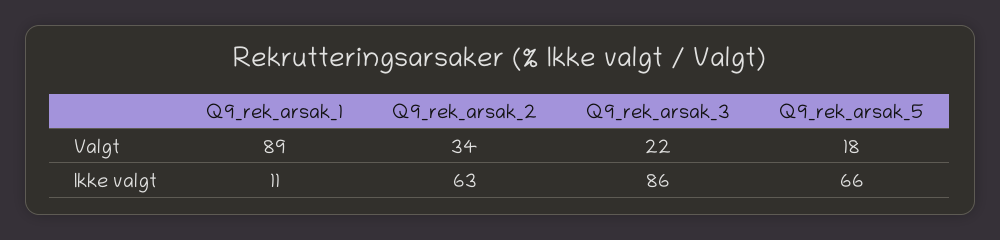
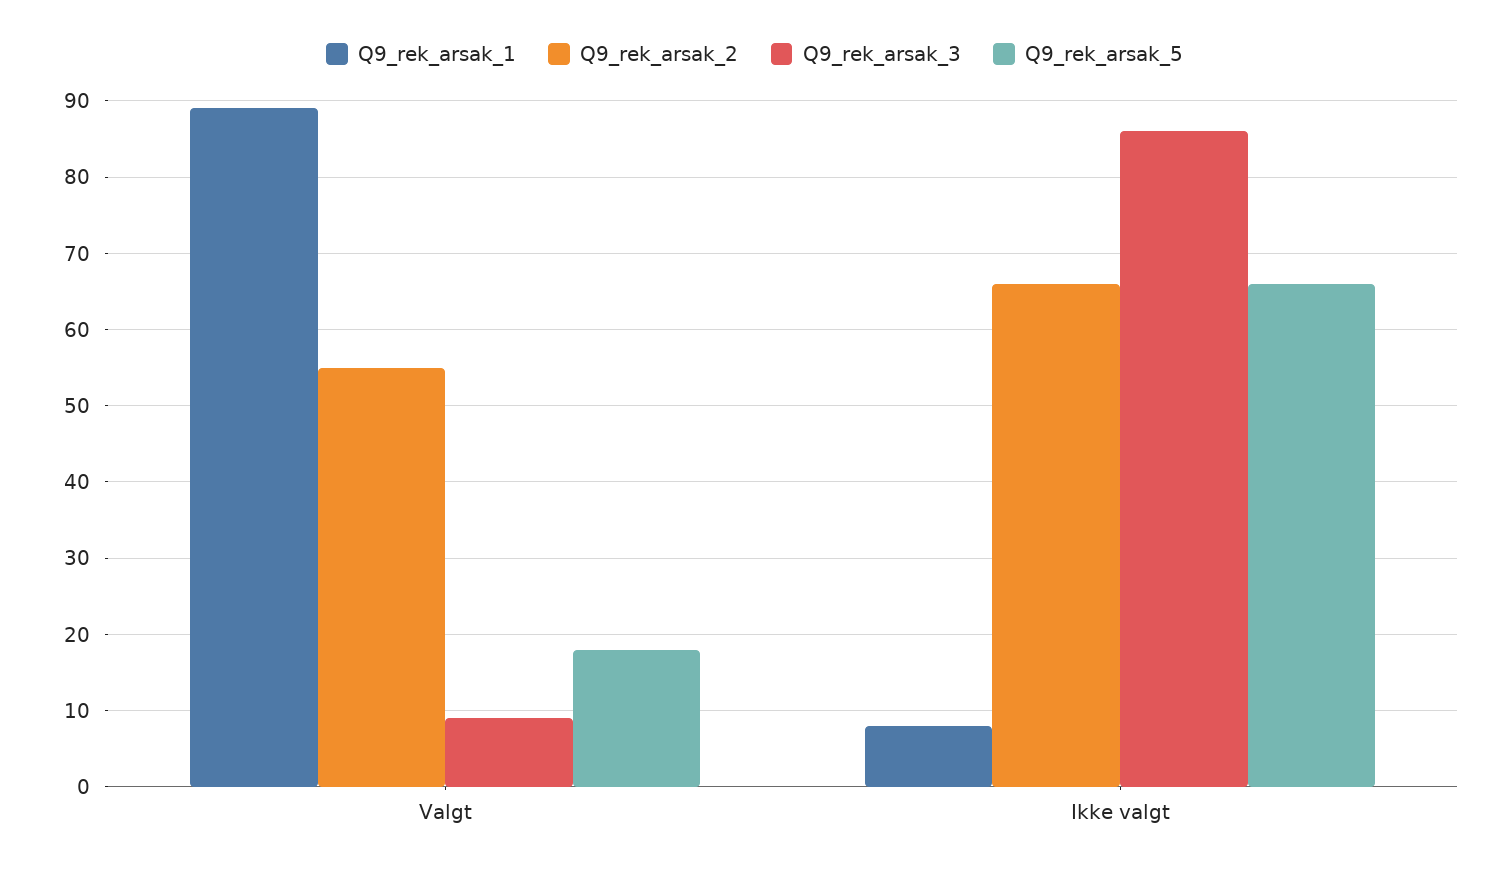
Q9_rek_arsak_2, Valgt: 34 -> 55
Q9_rek_arsak_3, Valgt: 22 -> 9
Q9_rek_arsak_1, Ikke valgt: 11 -> 8
Q9_rek_arsak_2, Ikke valgt: 63 -> 66

